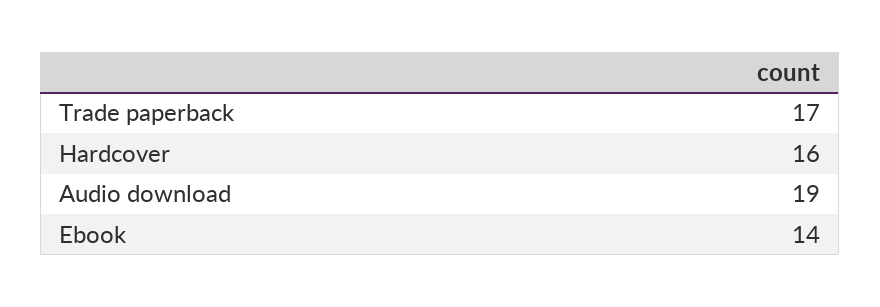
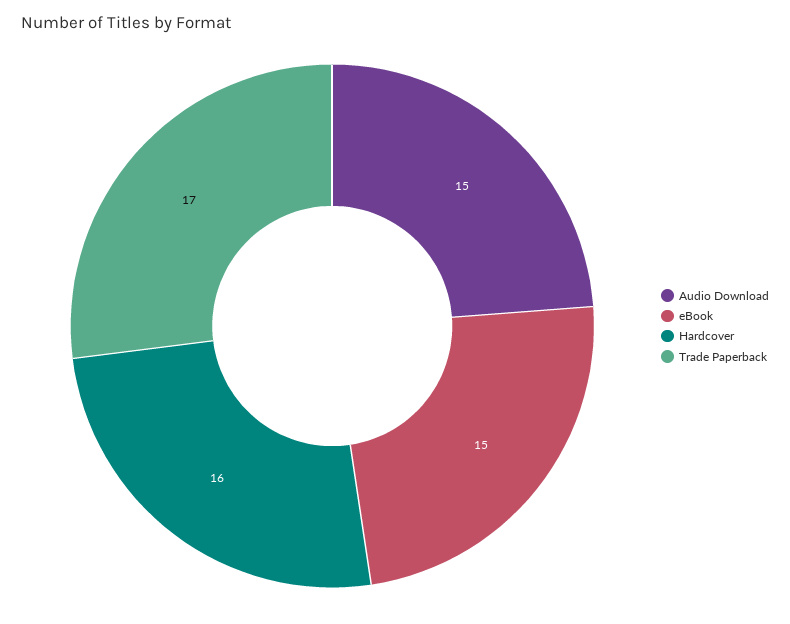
Audio download: 19 -> 15
Ebook: 14 -> 15

